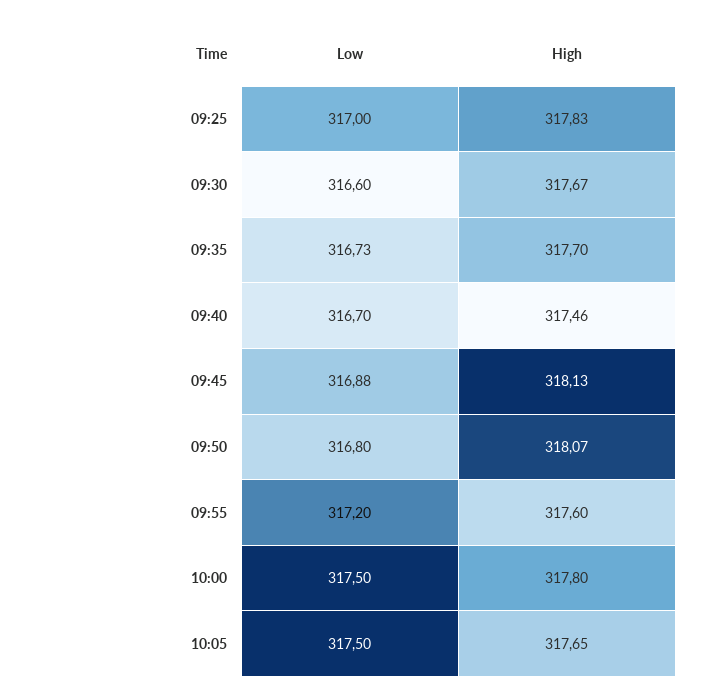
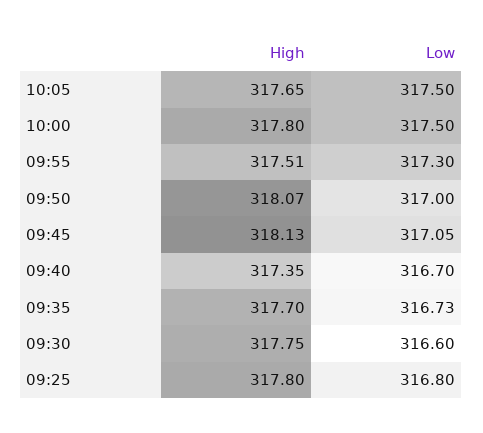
Low, 09:25: 317 -> 316.8
High, 09:25: 317.83 -> 317.8
High, 09:30: 317.67 -> 317.75
High, 09:40: 317.46 -> 317.35
Low, 09:45: 316.88 -> 317.05
Low, 09:50: 316.8 -> 317
Low, 09:55: 317.2 -> 317.3
High, 09:55: 317.6 -> 317.51

